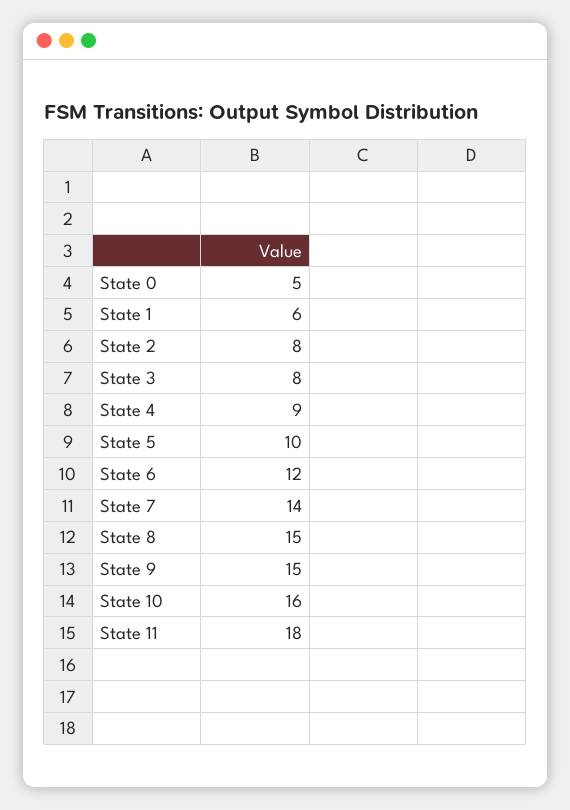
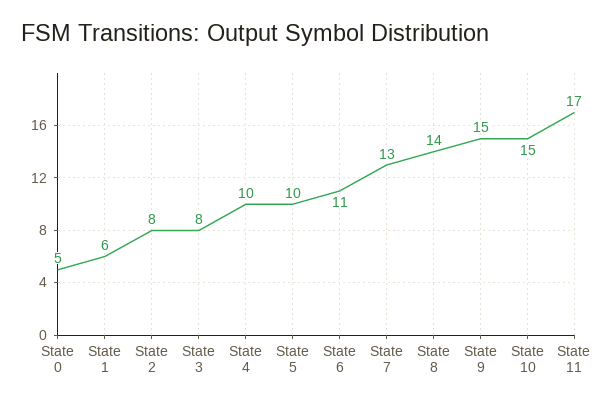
State 4: 9 -> 10
State 6: 12 -> 11
State 7: 14 -> 13
State 8: 15 -> 14
State 10: 16 -> 15
State 11: 18 -> 17

